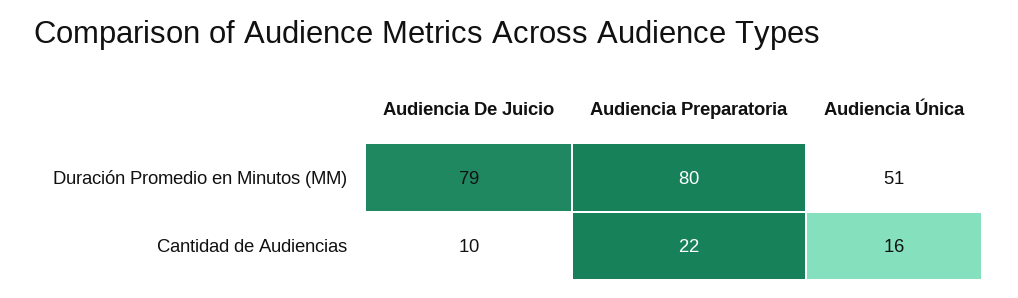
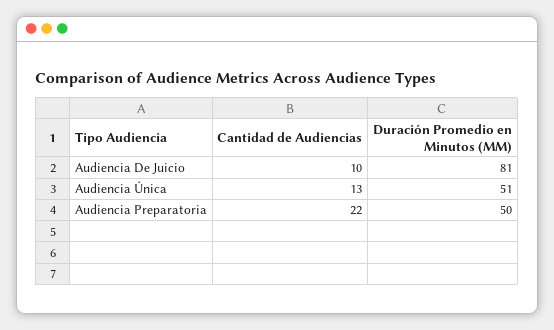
Audiencia De Juicio, Duración Promedio en Minutos (MM): 79 -> 81
Audiencia Preparatoria, Duración Promedio en Minutos (MM): 80 -> 50
Audiencia Única, Cantidad de Audiencias: 16 -> 13

